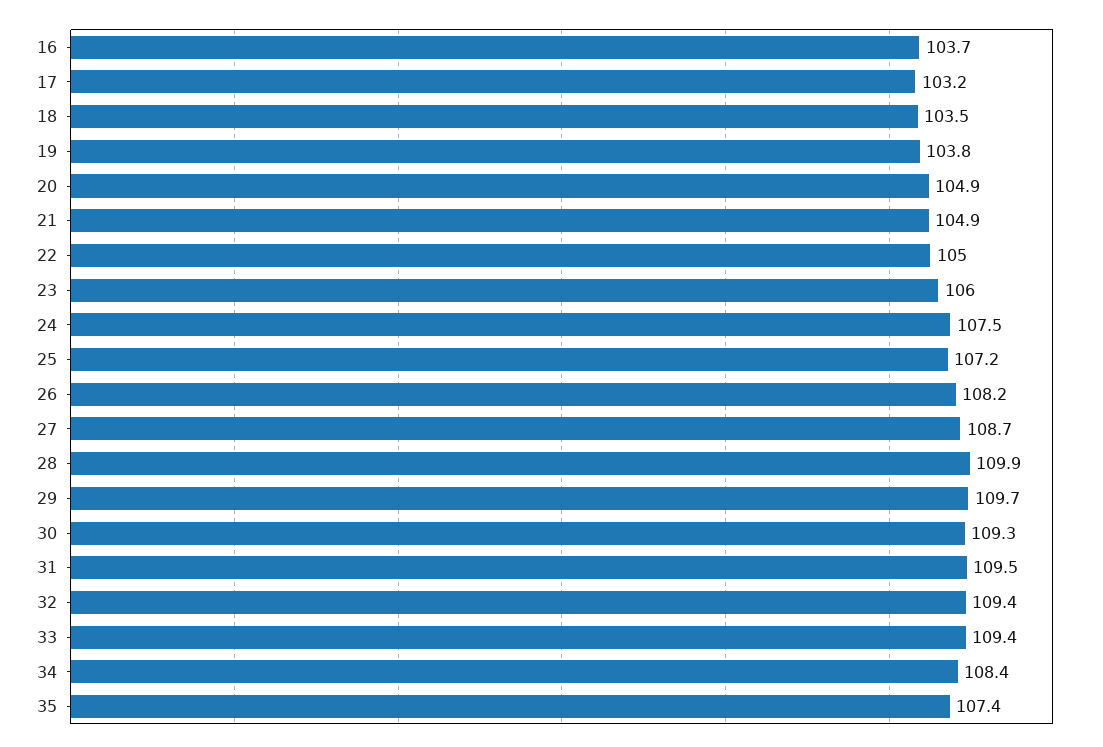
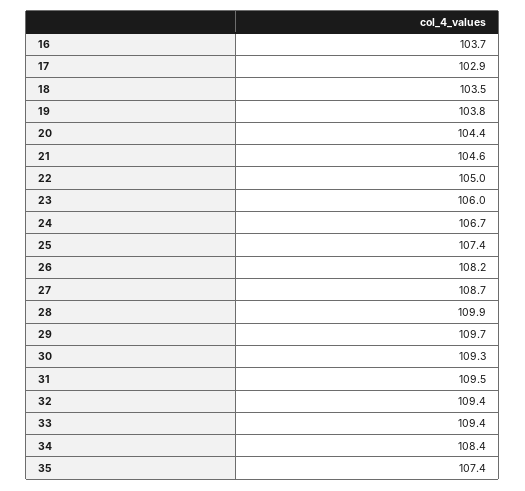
17: 103.2 -> 102.9
20: 104.9 -> 104.4
21: 104.9 -> 104.6
24: 107.5 -> 106.7
25: 107.2 -> 107.4

